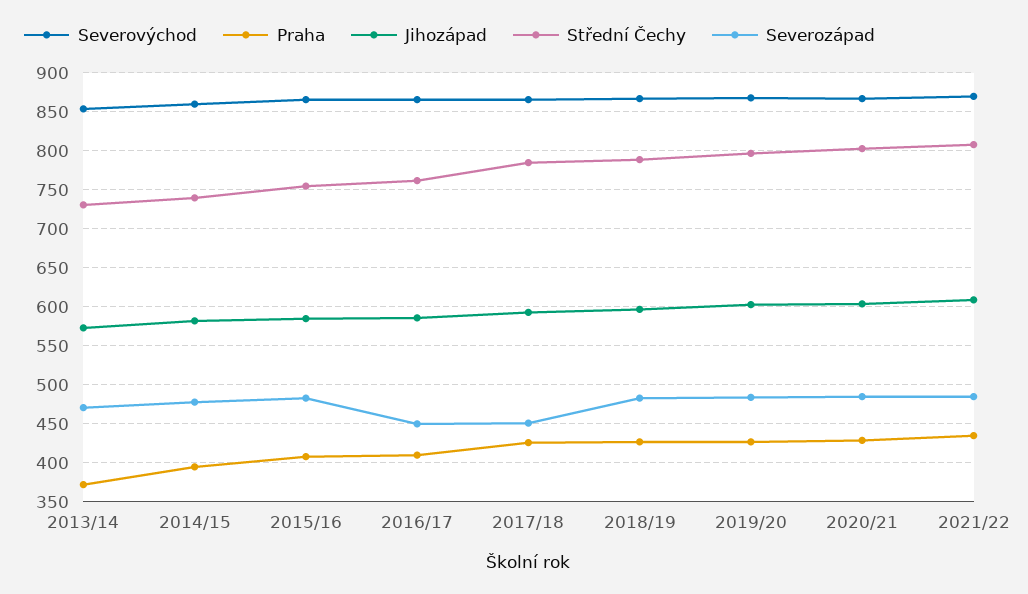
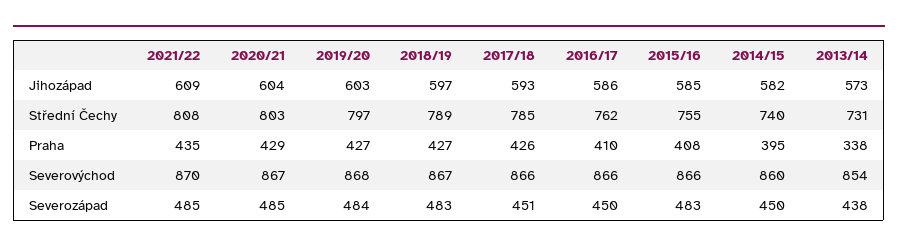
Praha, 2013/14: 370 -> 338
Severozápad, 2013/14: 470 -> 438
Severozápad, 2014/15: 480 -> 450

